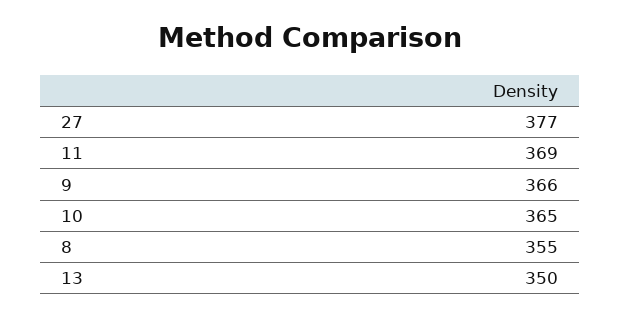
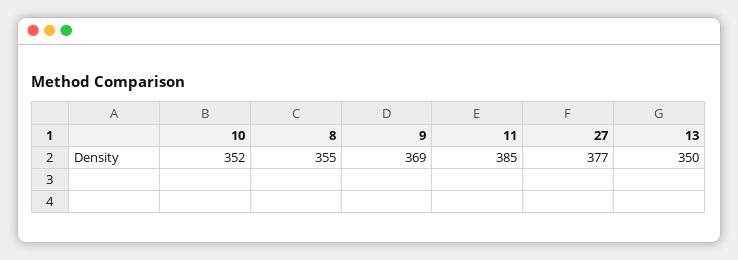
11: 369 -> 385
9: 366 -> 369
10: 365 -> 352

